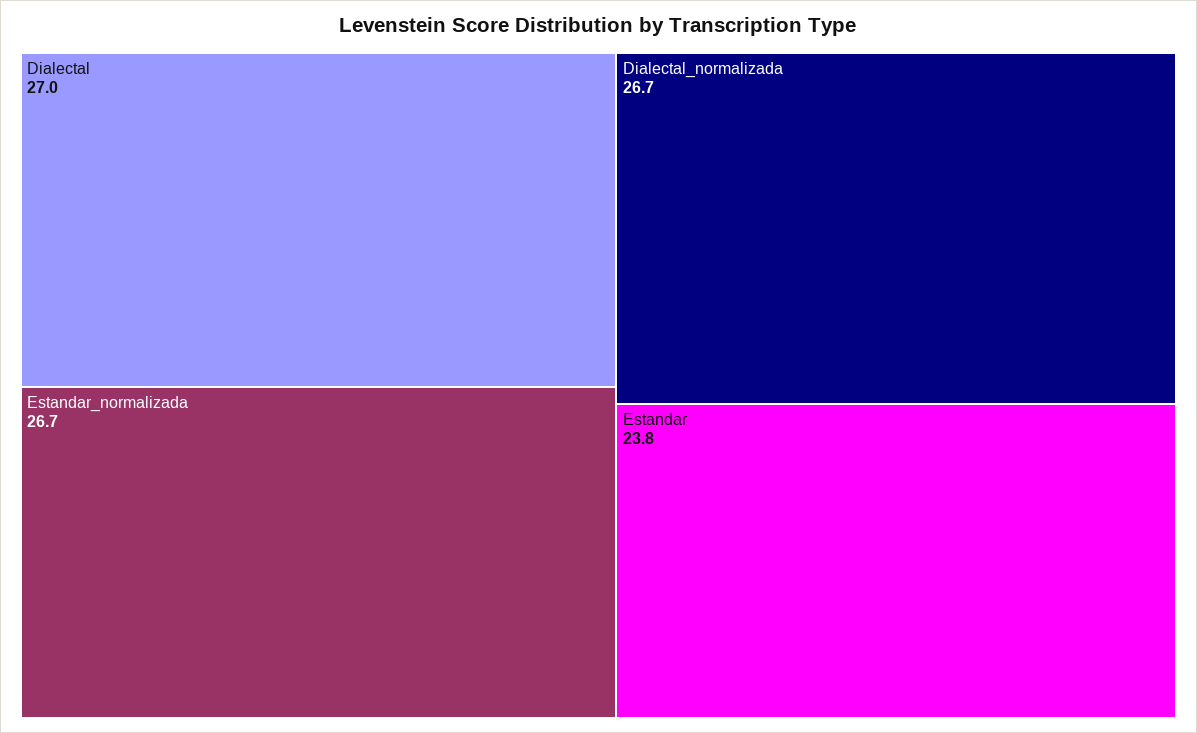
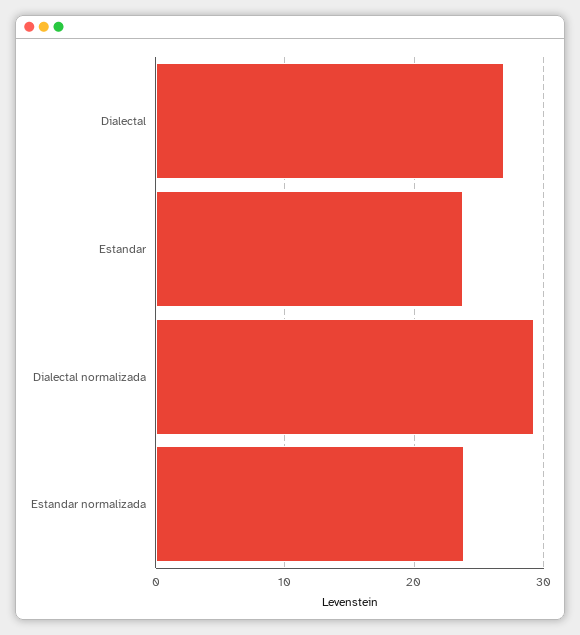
Estandar_normalizada: 26.7 -> 24
Dialectal_normalizada: 26.7 -> 29

